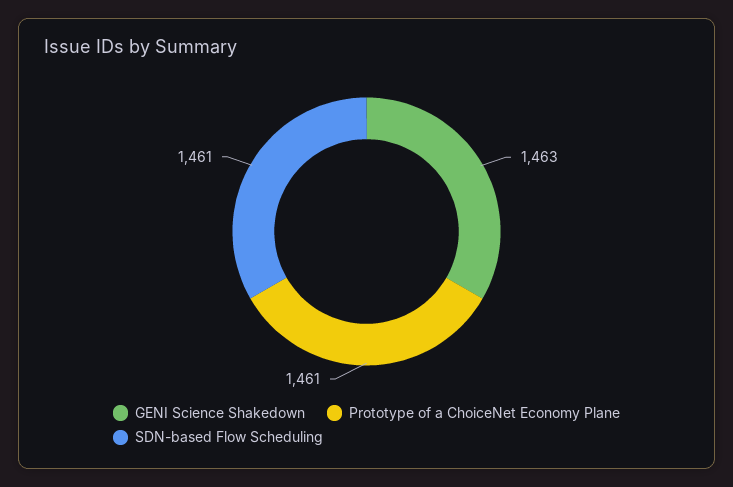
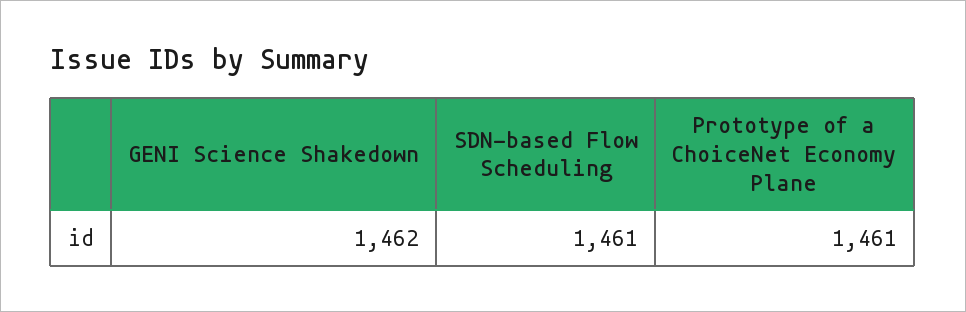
GENI Science Shakedown: 1463 -> 1462

